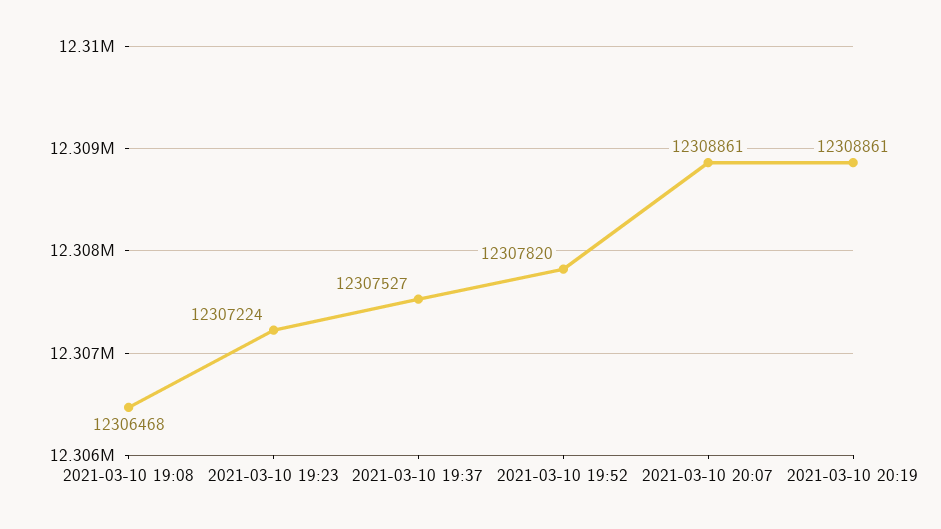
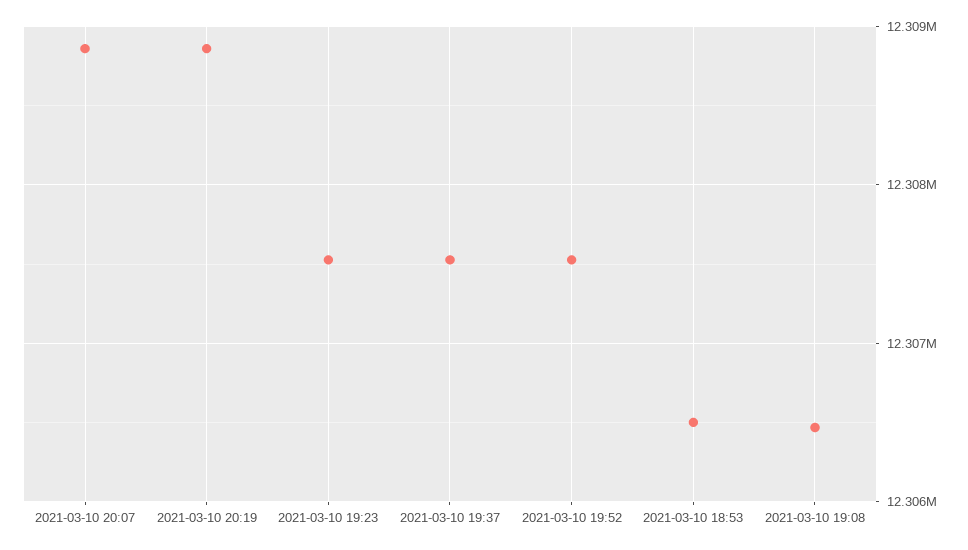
2021-03-10 19:23: 12307224 -> 12307500
2021-03-10 19:52: 12307820 -> 12307500
2021-03-10 18:53: none -> 12306500

